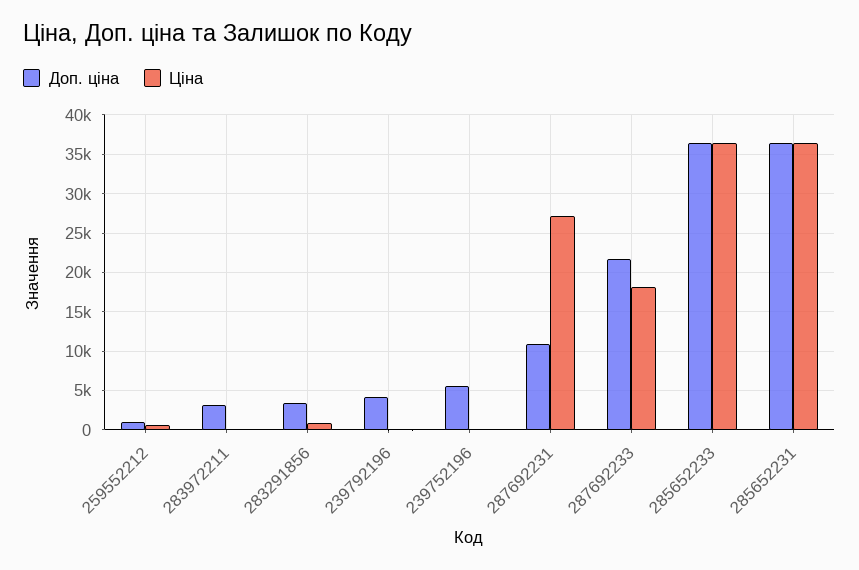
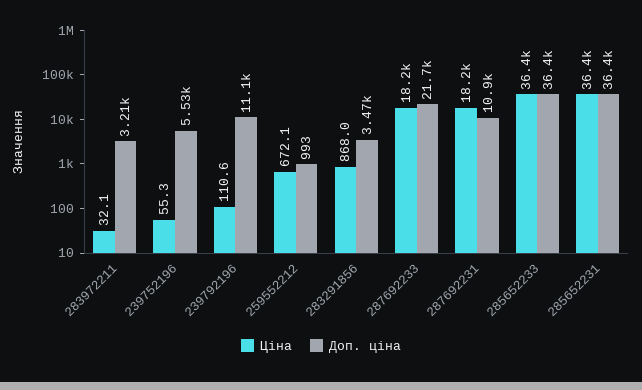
Доп. ціна, 239792196: 4000 -> 11100
Ціна, 287692231: 27000 -> 18200

